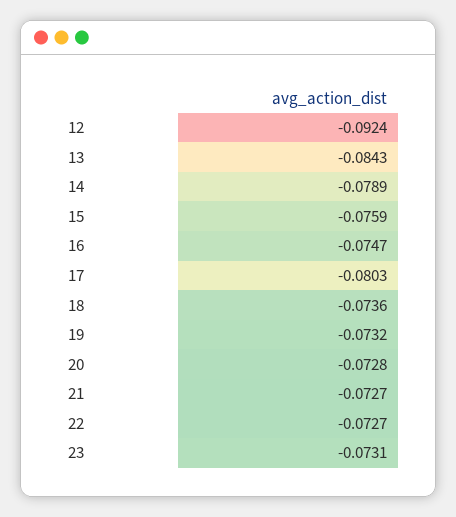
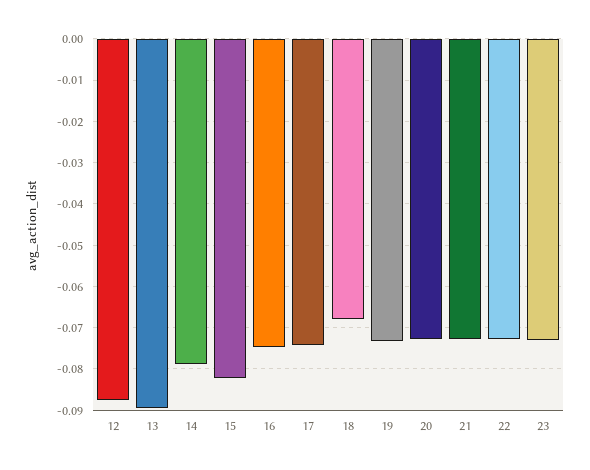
12: -0.0924 -> -0.088
13: -0.0843 -> -0.09
15: -0.0759 -> -0.082
17: -0.0803 -> -0.074
18: -0.0736 -> -0.068

